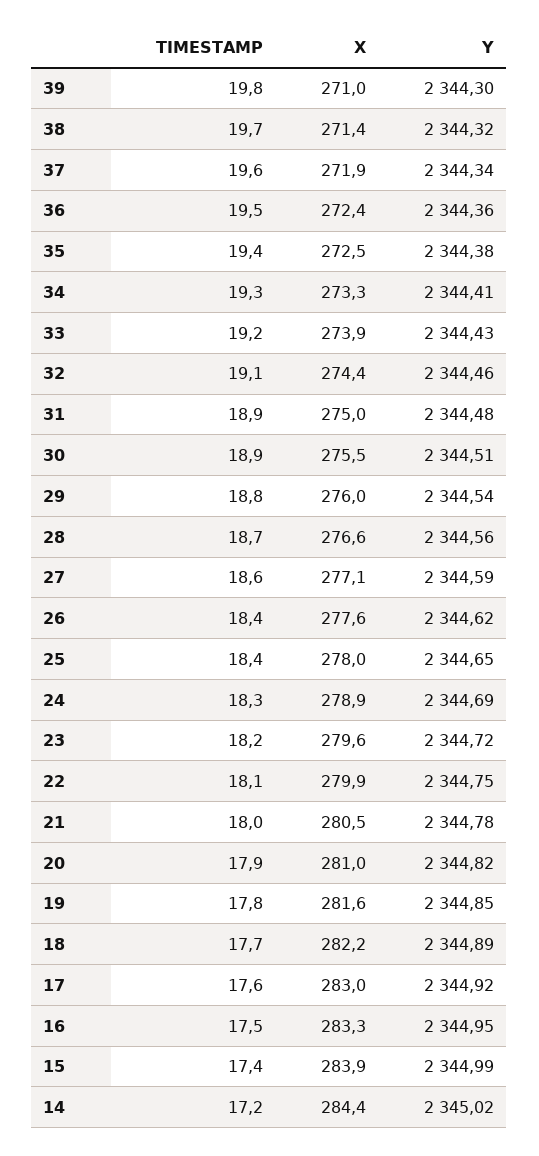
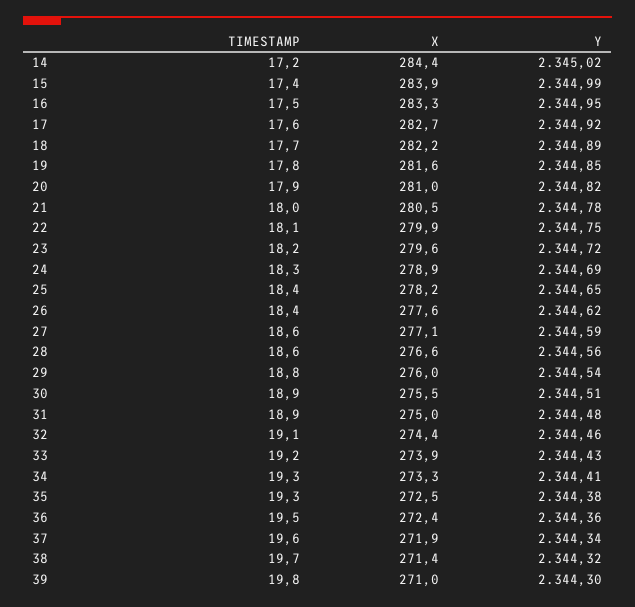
TIMESTAMP, 35: 19.4 -> 19.3
TIMESTAMP, 28: 18.7 -> 18.6
X, 25: 278 -> 278.2
X, 17: 283 -> 282.7

